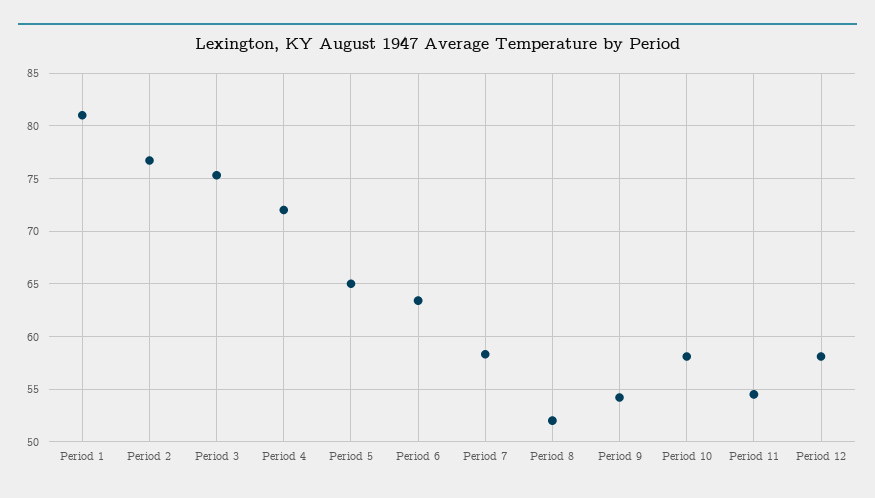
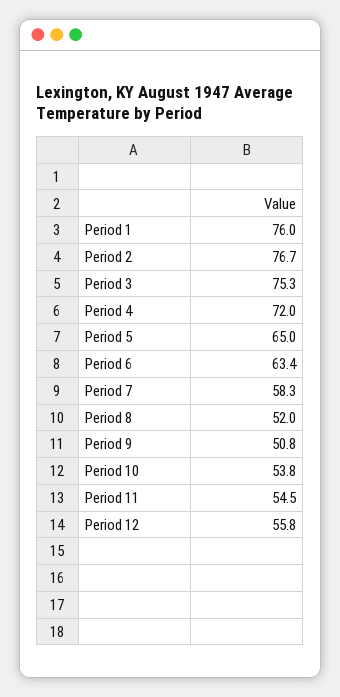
Period 1: 81 -> 76
Period 9: 54 -> 50.8
Period 10: 58 -> 53.8
Period 12: 58 -> 55.8

